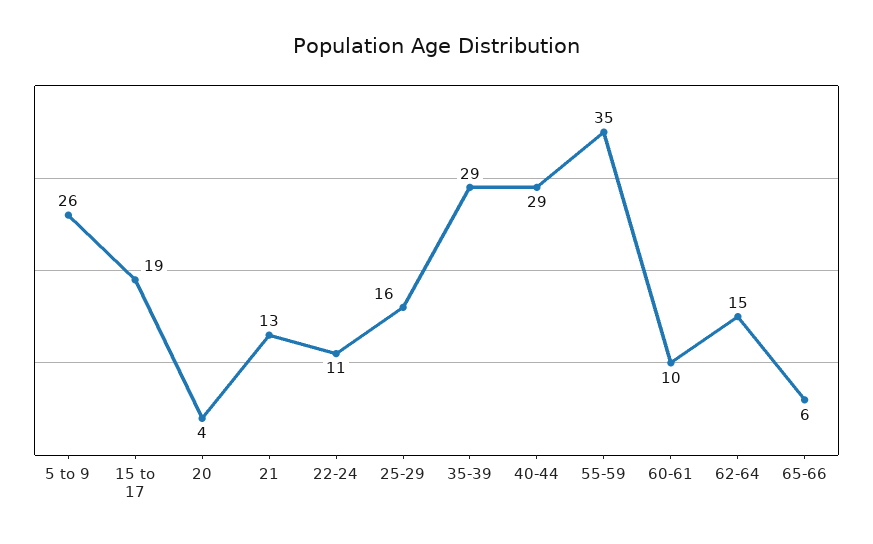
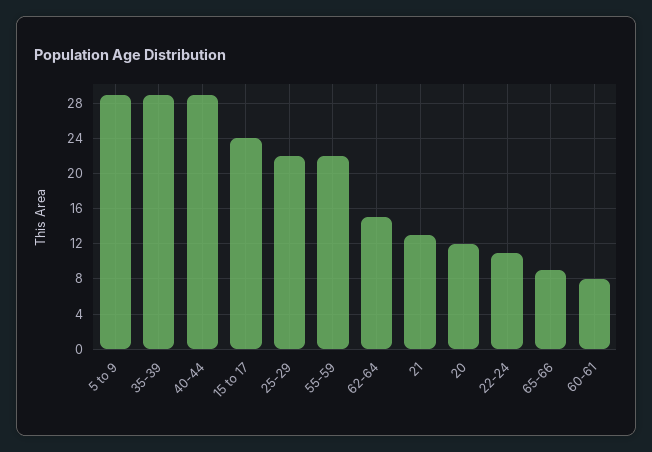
5 to 9: 26 -> 29
15 to 17: 19 -> 24
20: 4 -> 12
25-29: 16 -> 22
55-59: 35 -> 22
60-61: 10 -> 8
65-66: 6 -> 9

